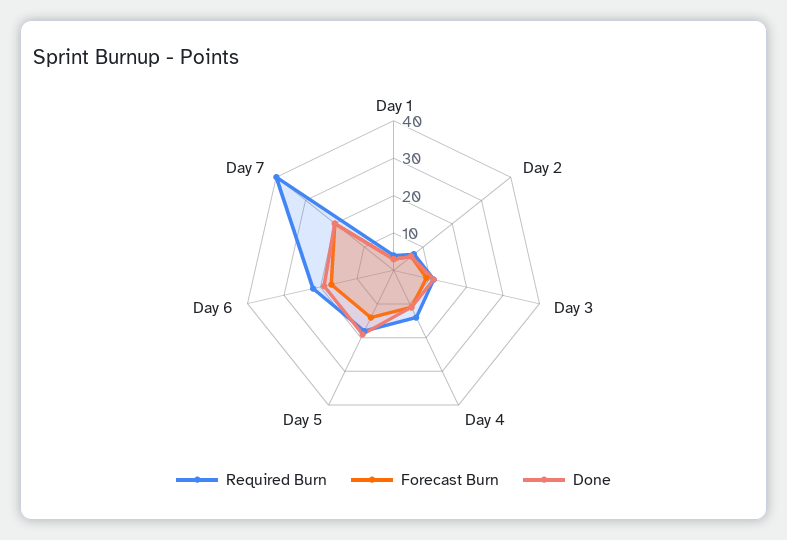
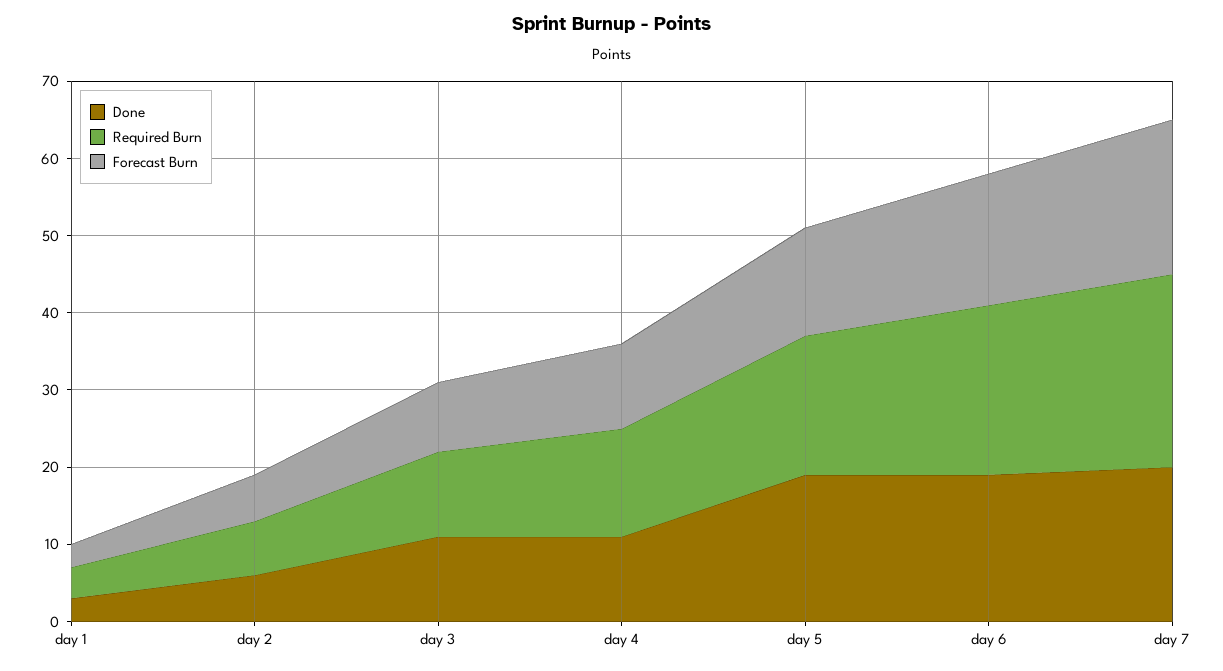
Required Burn, Day 7: 40 -> 25

